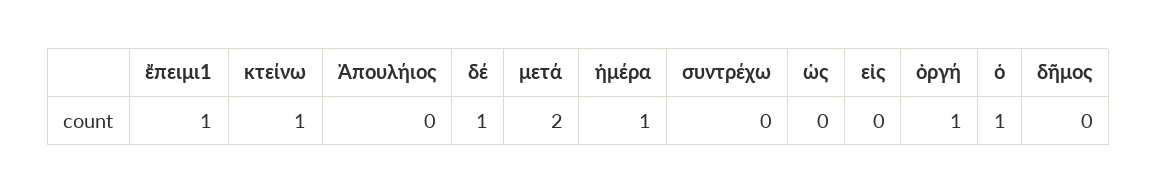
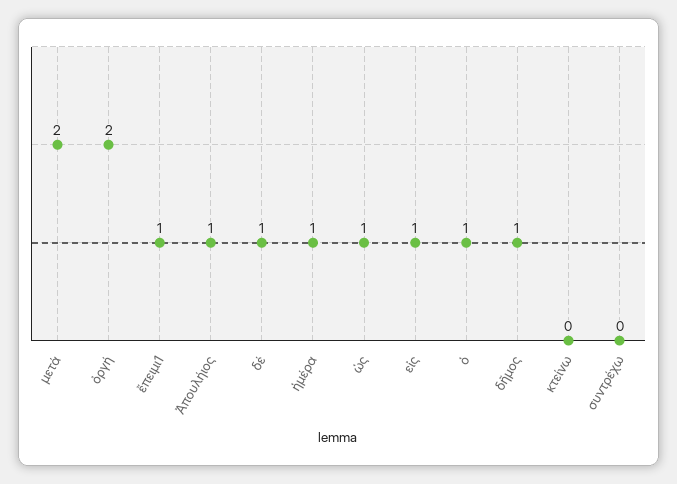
κτείνω: 1 -> 0
Ἀπουλήιος: 0 -> 1
ὡς: 0 -> 1
εἰς: 0 -> 1
ὀργή: 1 -> 2
δῆμος: 0 -> 1

